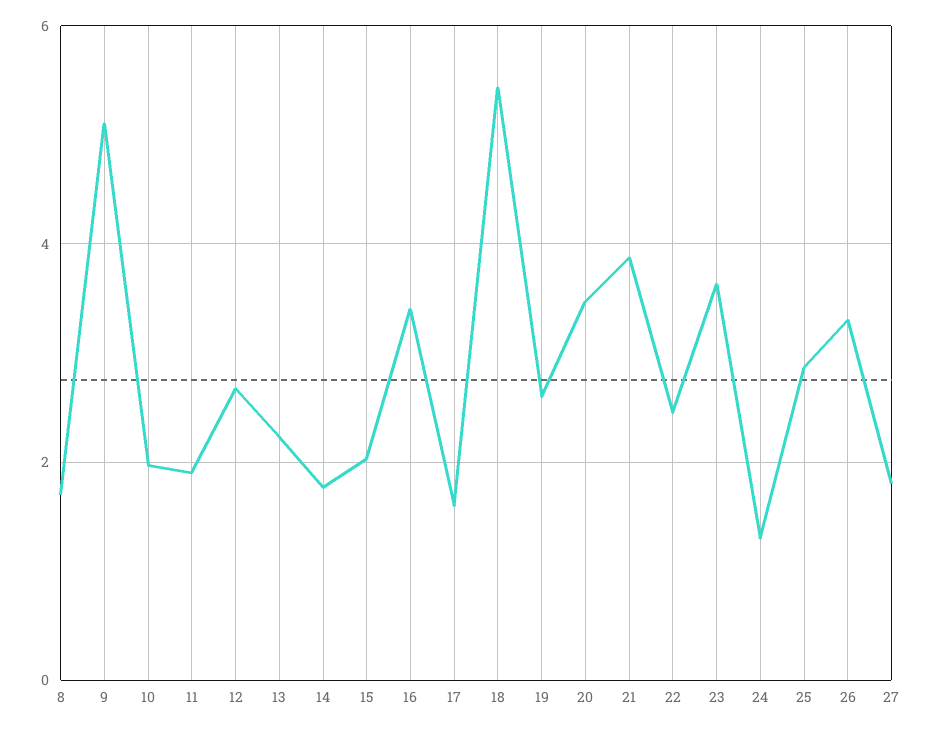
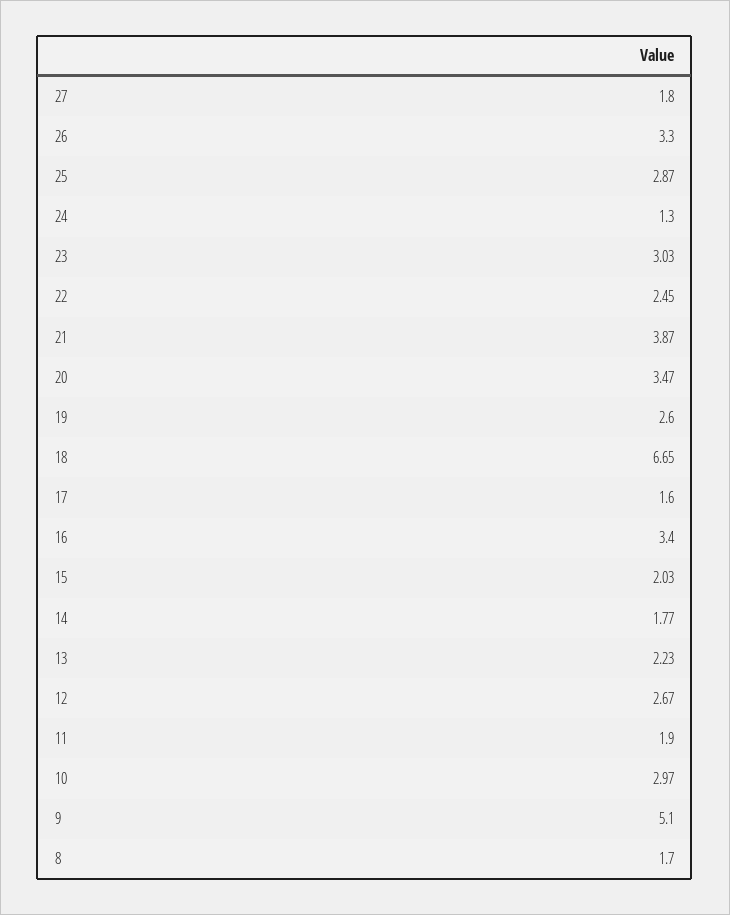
10: 2 -> 2.97
18: 5.4 -> 6.65
23: 3.6 -> 3.03

